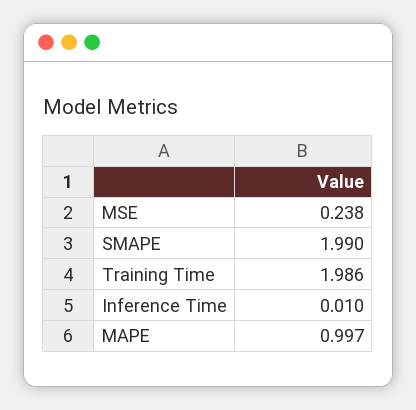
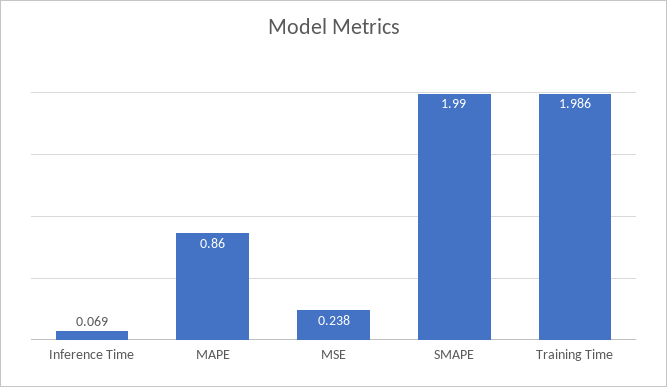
Inference Time: 0.01 -> 0.069
MAPE: 0.997 -> 0.86

